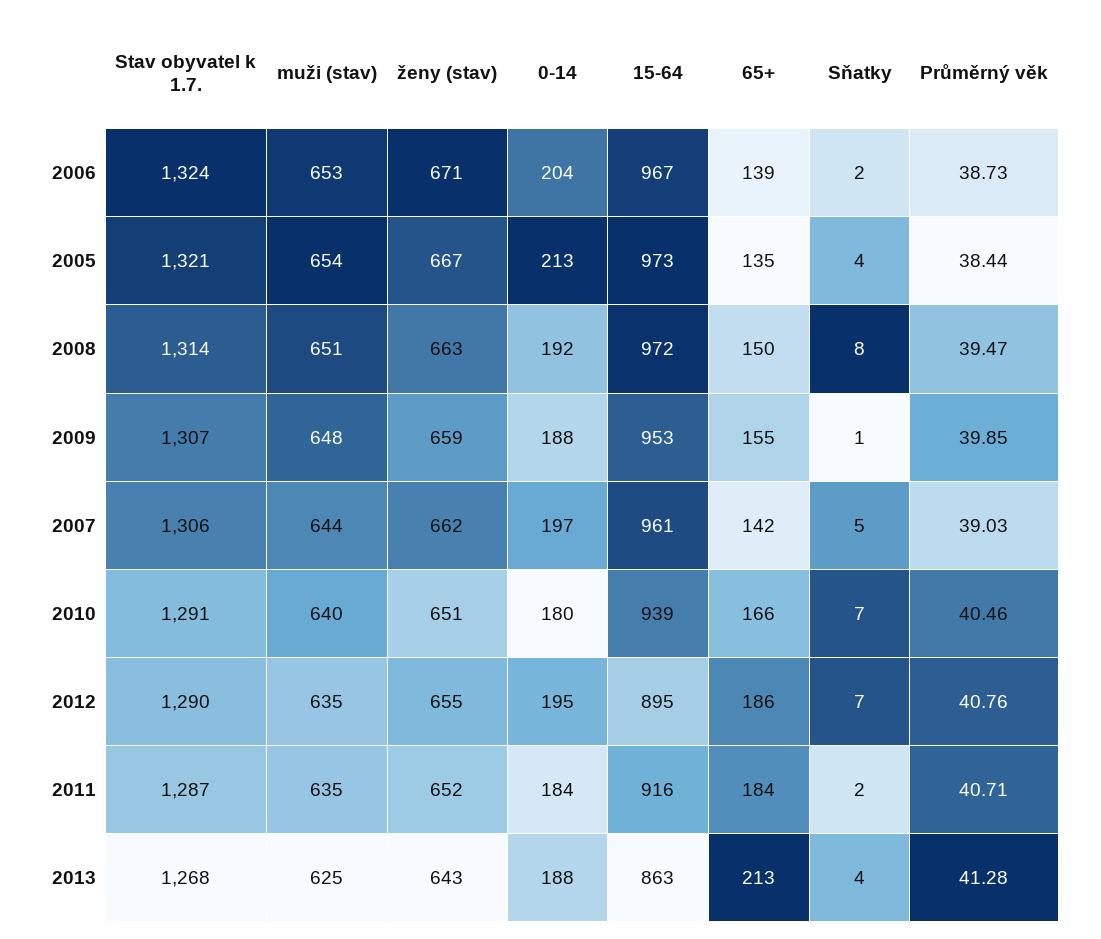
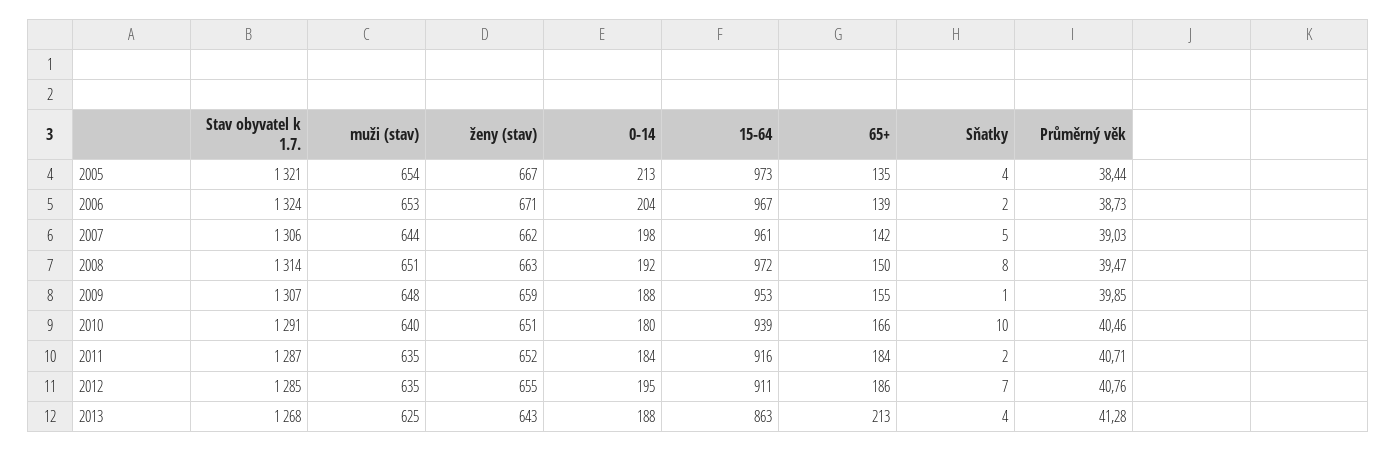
0-14, 2007: 197 -> 198
Sňatky, 2010: 7 -> 10
Stav obyvatel k 1.7., 2012: 1290 -> 1285
15-64, 2012: 895 -> 911

